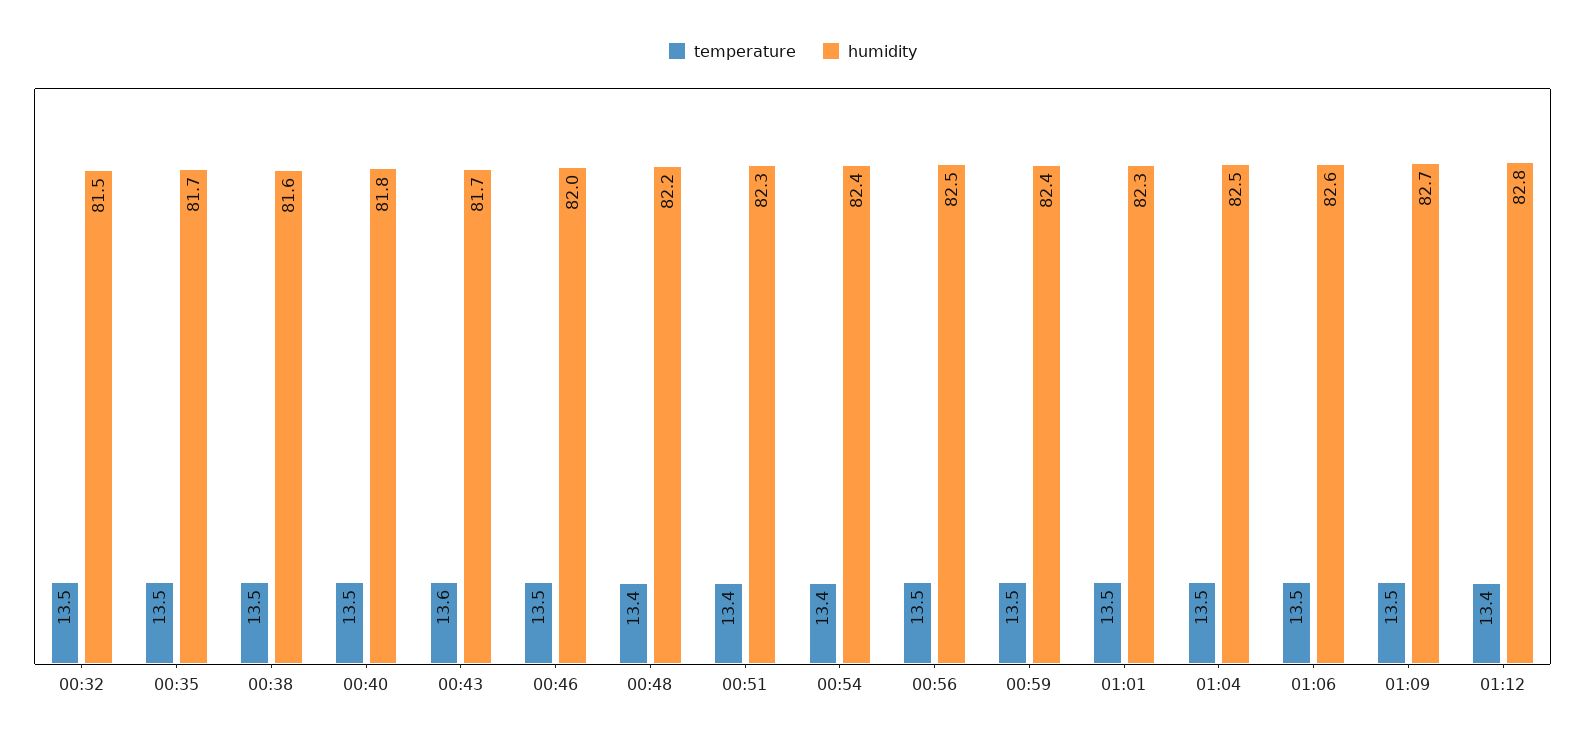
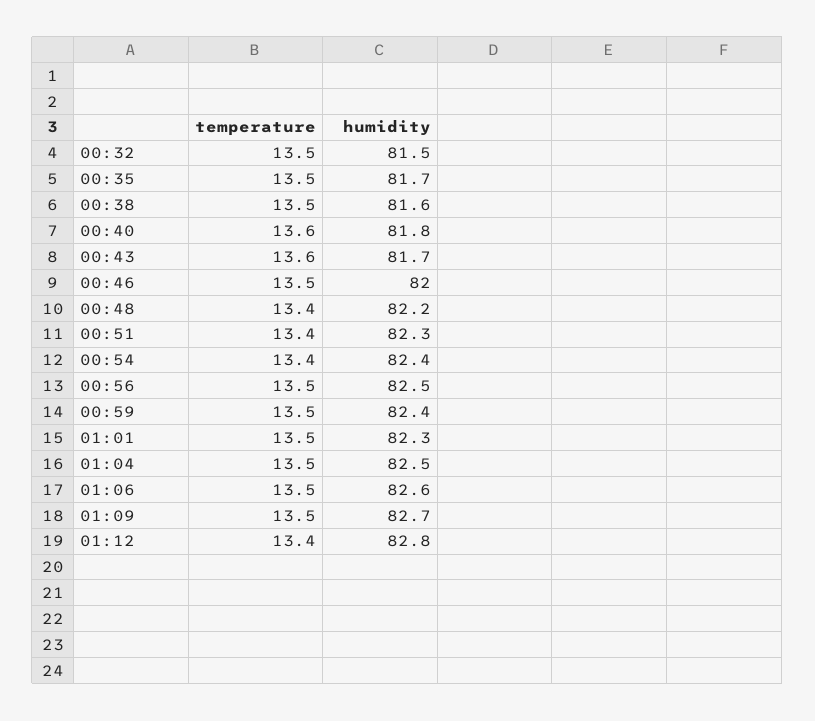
temperature, 00:40: 13.5 -> 13.6

